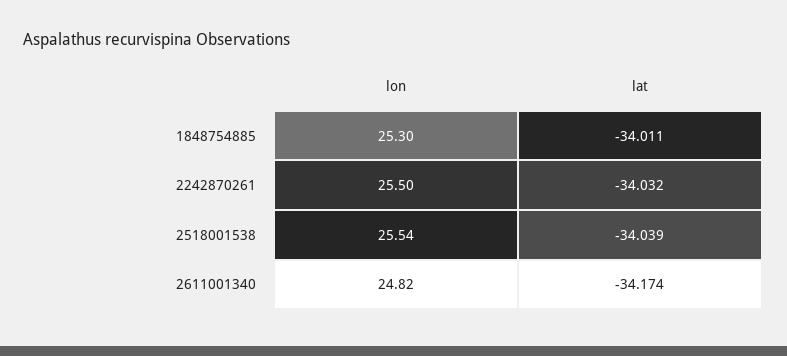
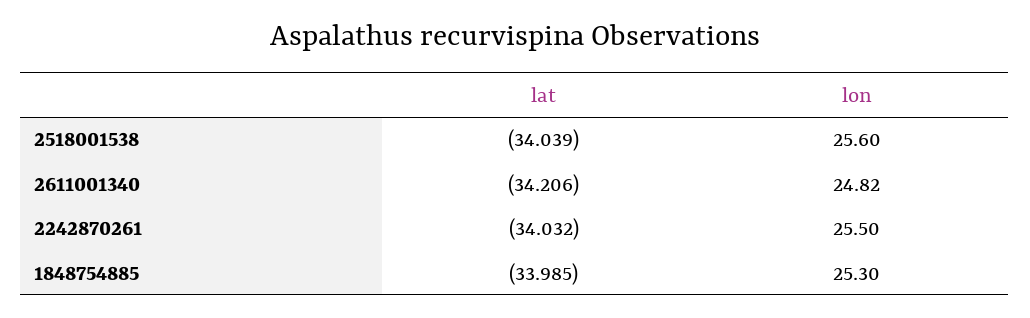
lat, 1848754885: -34.011 -> -33.985
lon, 2518001538: 25.54 -> 25.6
lat, 2611001340: -34.174 -> -34.206

